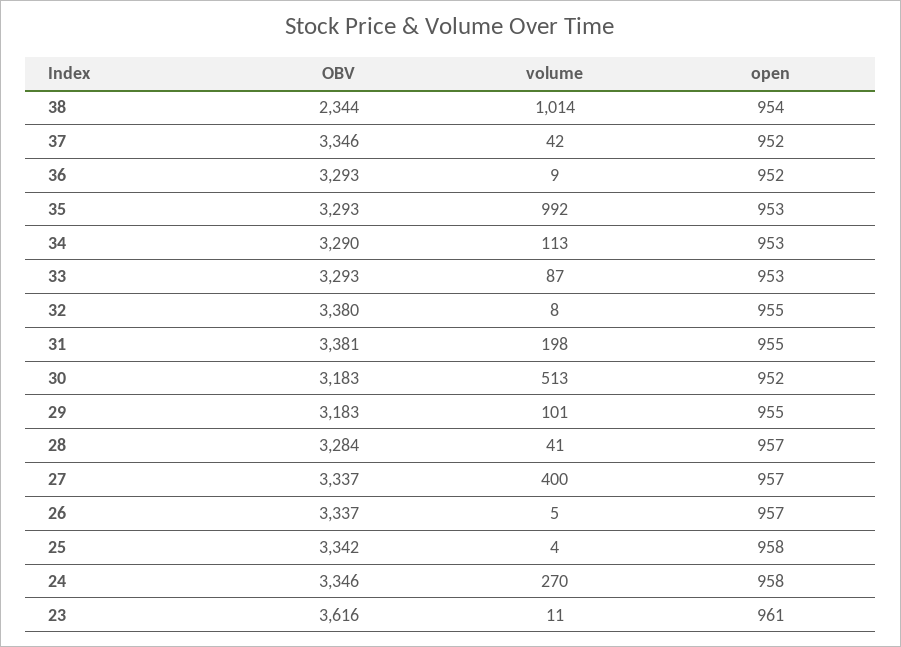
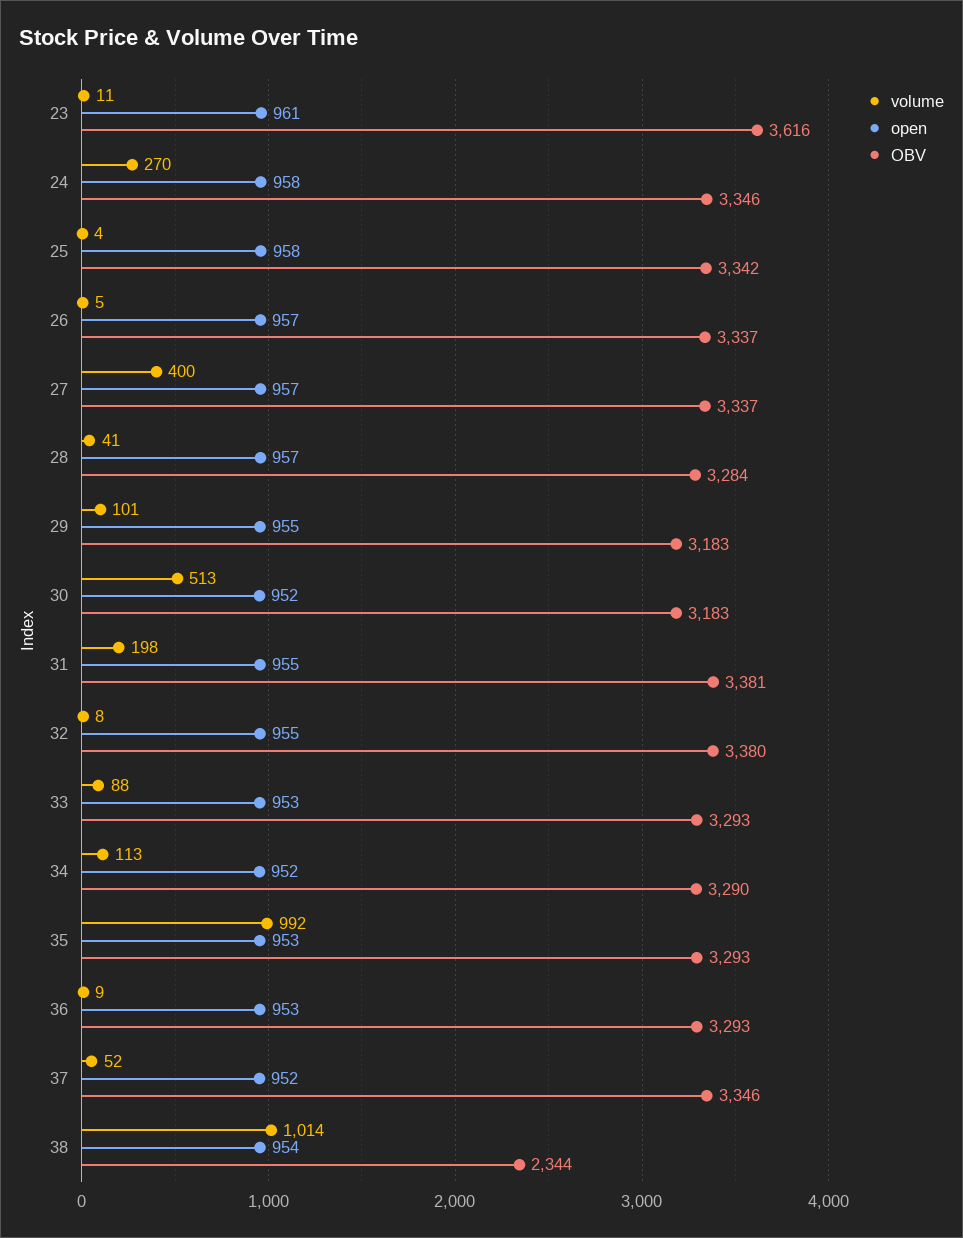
volume, 37: 42 -> 52
open, 36: 952 -> 953
open, 34: 953 -> 952
volume, 33: 87 -> 88

